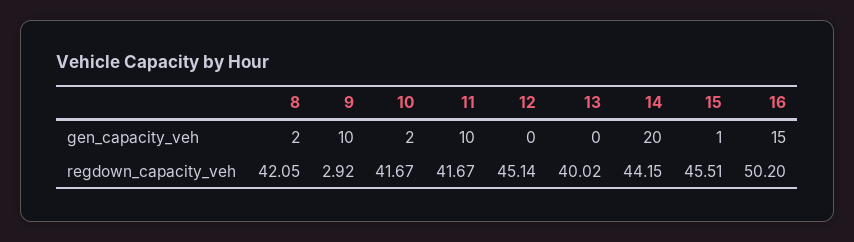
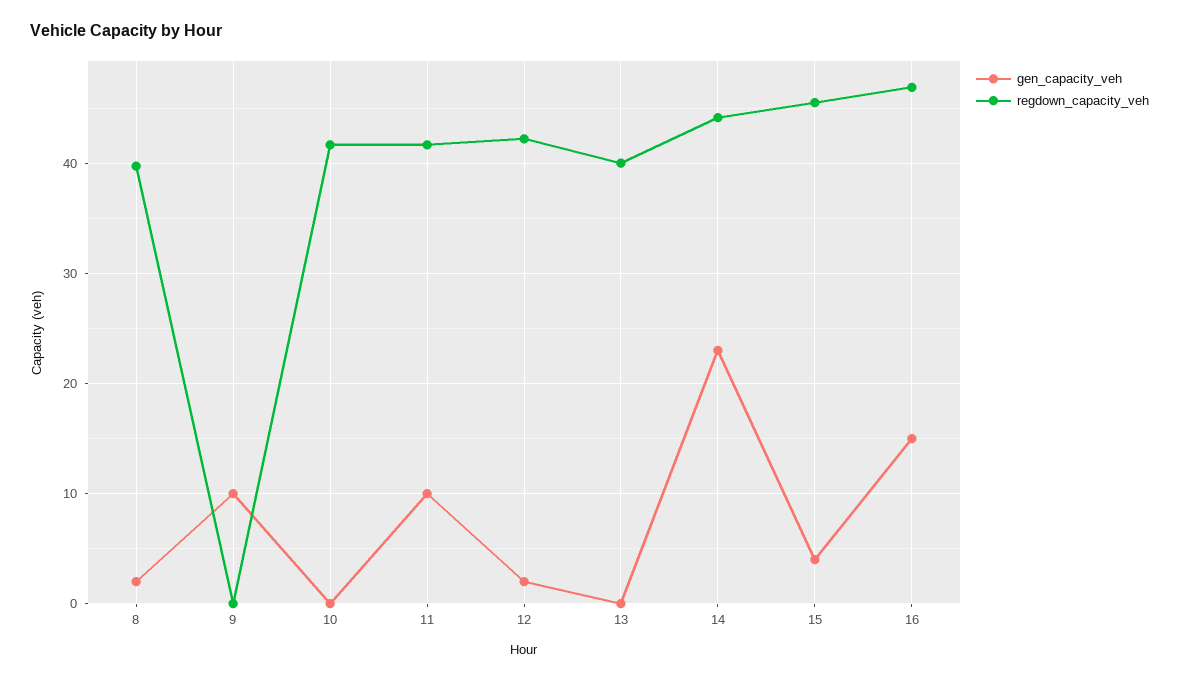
gen_capacity_veh, 10: 2 -> 0
gen_capacity_veh, 12: 0 -> 2
gen_capacity_veh, 14: 20 -> 23
gen_capacity_veh, 15: 1 -> 4
regdown_capacity_veh, 8: 42.05 -> 40
regdown_capacity_veh, 9: 2.92 -> 0
regdown_capacity_veh, 12: 45.14 -> 42
regdown_capacity_veh, 16: 50.2 -> 47

